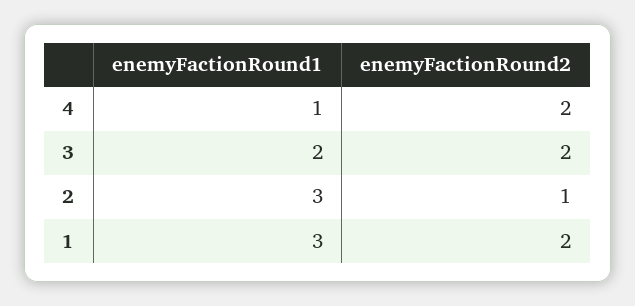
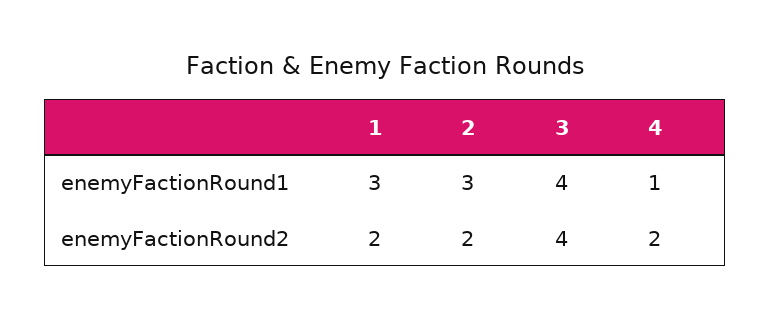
enemyFactionRound1, 3: 2 -> 4
enemyFactionRound2, 3: 2 -> 4
enemyFactionRound2, 2: 1 -> 2

